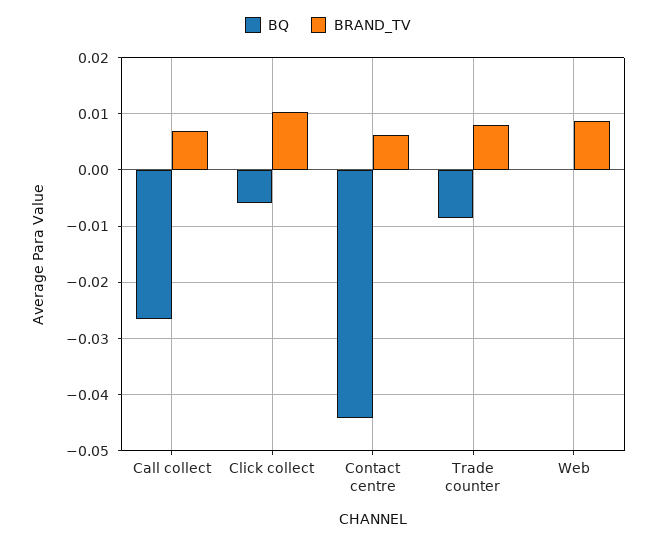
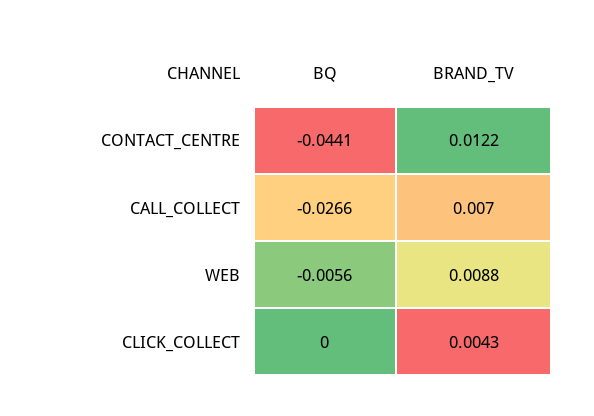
BQ, Click collect: -0.006 -> 0
BRAND_TV, Click collect: 0.01 -> 0.0043
BRAND_TV, Contact centre: 0.006 -> 0.0122
BQ, Trade counter: -0.008 -> none
BRAND_TV, Trade counter: 0.008 -> none
BQ, Web: 0 -> -0.0056

